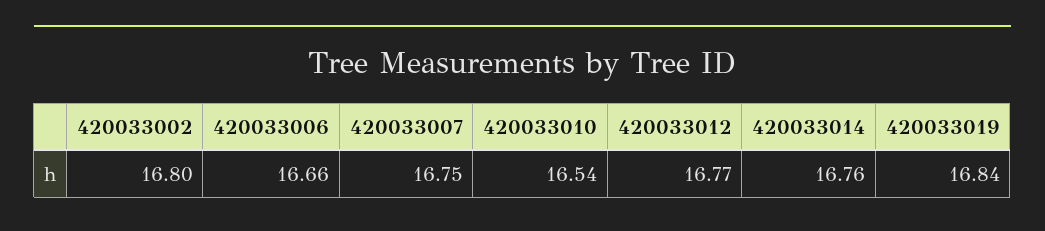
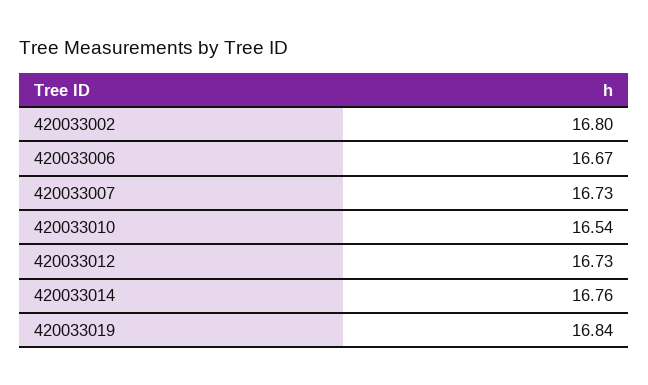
420033006: 16.66 -> 16.67
420033007: 16.75 -> 16.73
420033012: 16.77 -> 16.73

